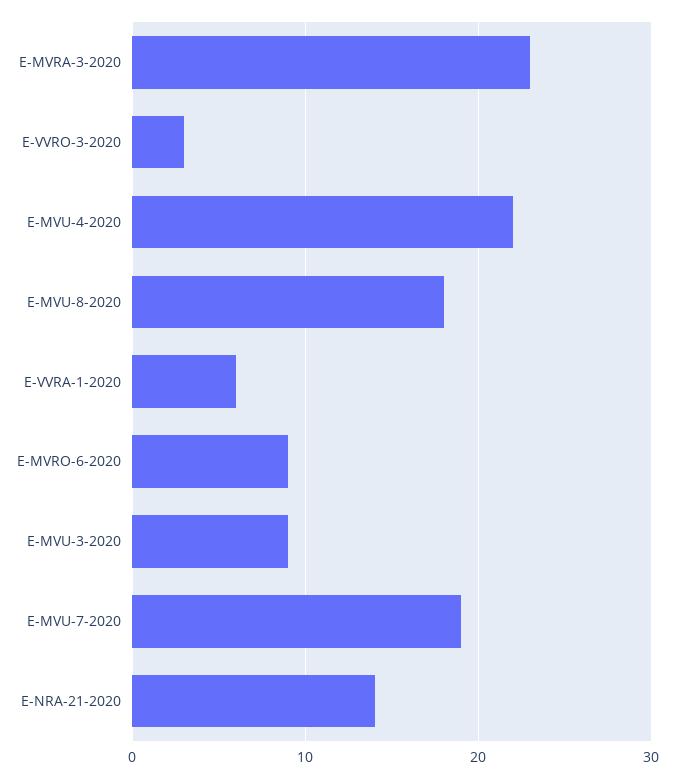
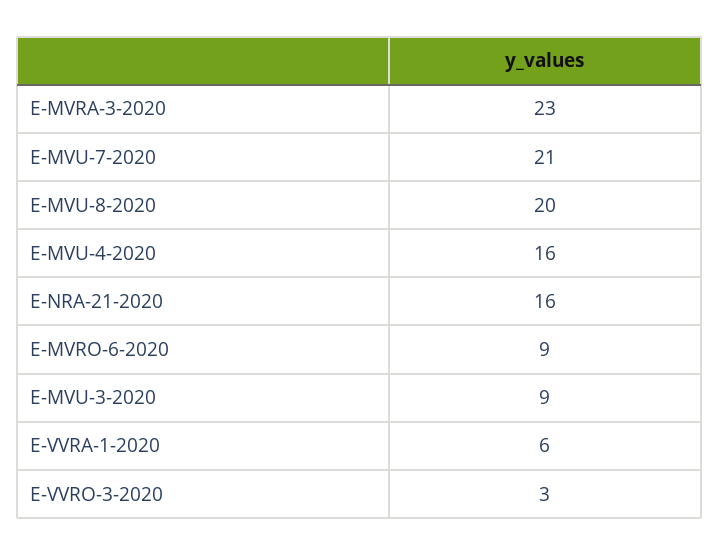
E-MVU-4-2020: 22 -> 16
E-MVU-8-2020: 18 -> 20
E-MVU-7-2020: 19 -> 21
E-NRA-21-2020: 14 -> 16

